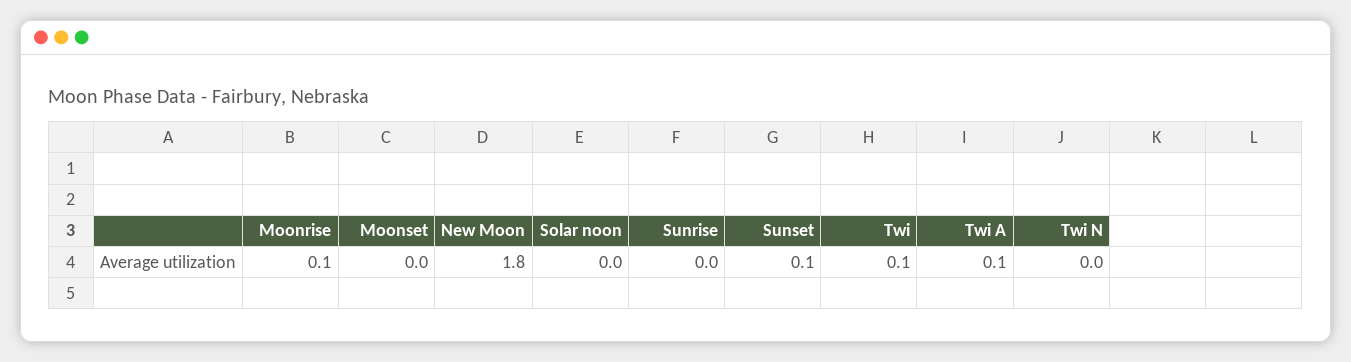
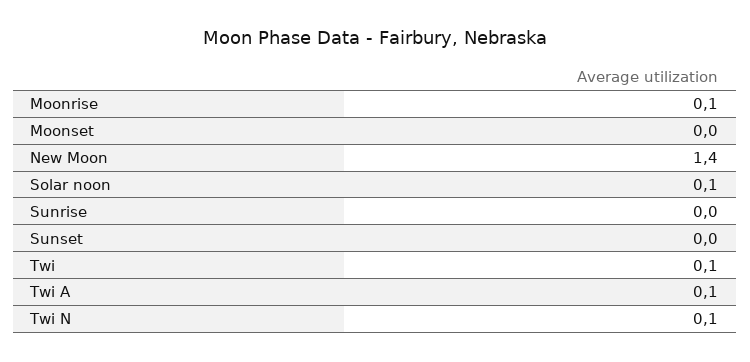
New Moon: 1.8 -> 1.4
Solar noon: 0 -> 0.1
Sunset: 0.1 -> 0
Twi N: 0 -> 0.1

